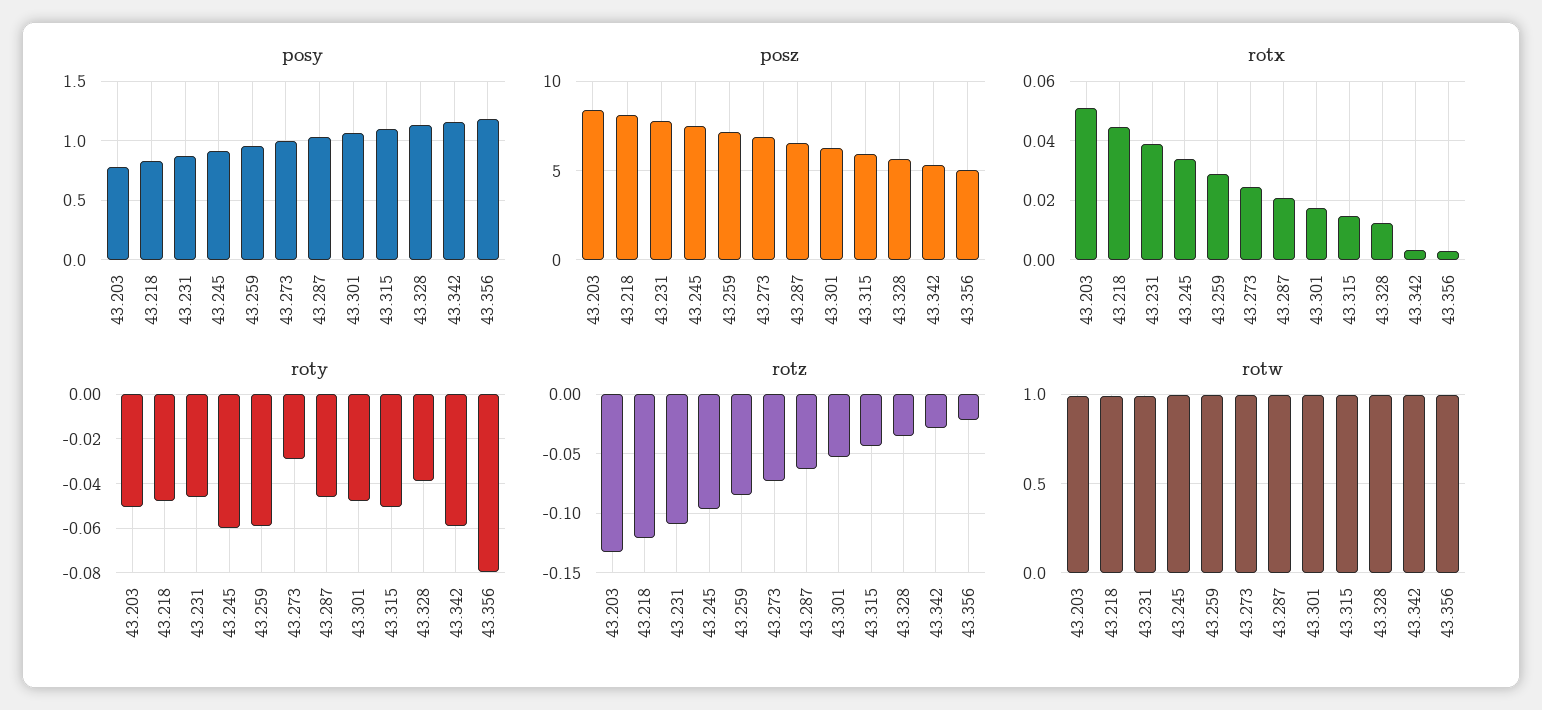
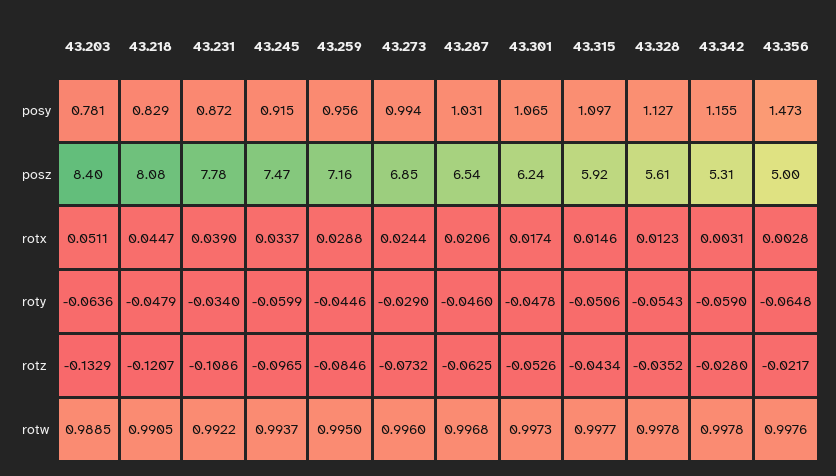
posy, 43.356: 1.2 -> 1.473
roty, 43.203: -0.05 -> -0.0636
roty, 43.231: -0.045 -> -0.034
roty, 43.259: -0.06 -> -0.0446
roty, 43.328: -0.04 -> -0.0543
roty, 43.356: -0.08 -> -0.0648

